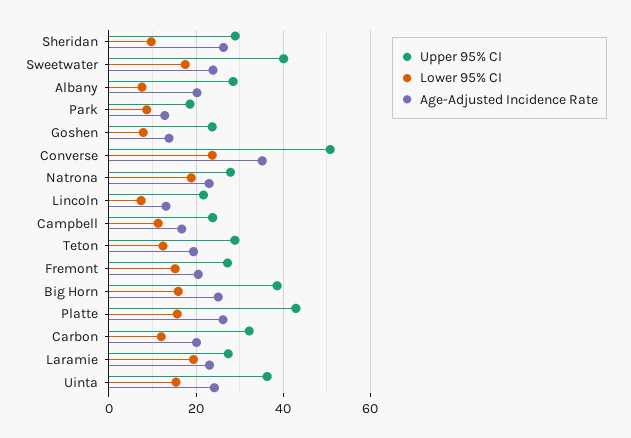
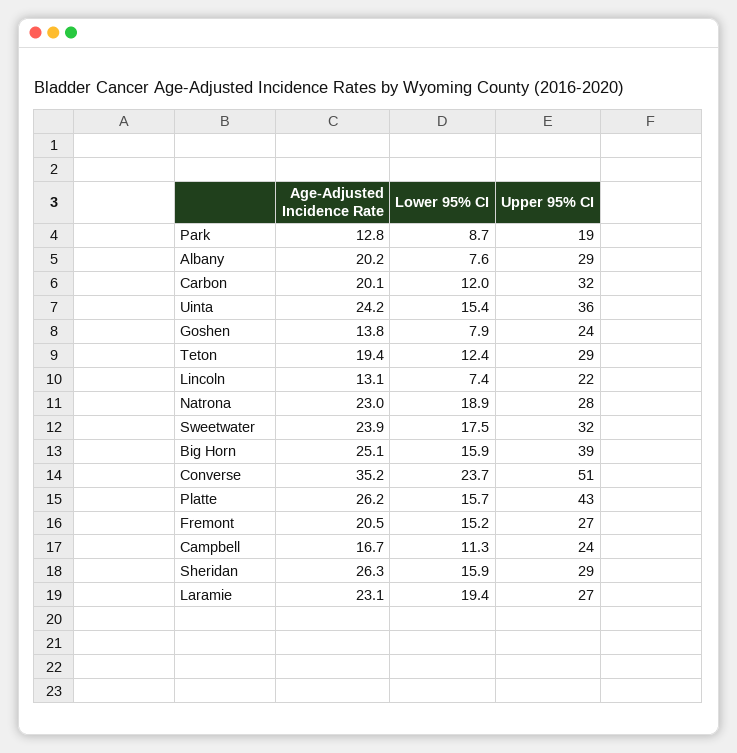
Lower 95% CI, Sheridan: 10 -> 15.9
Upper 95% CI, Sweetwater: 40 -> 32

